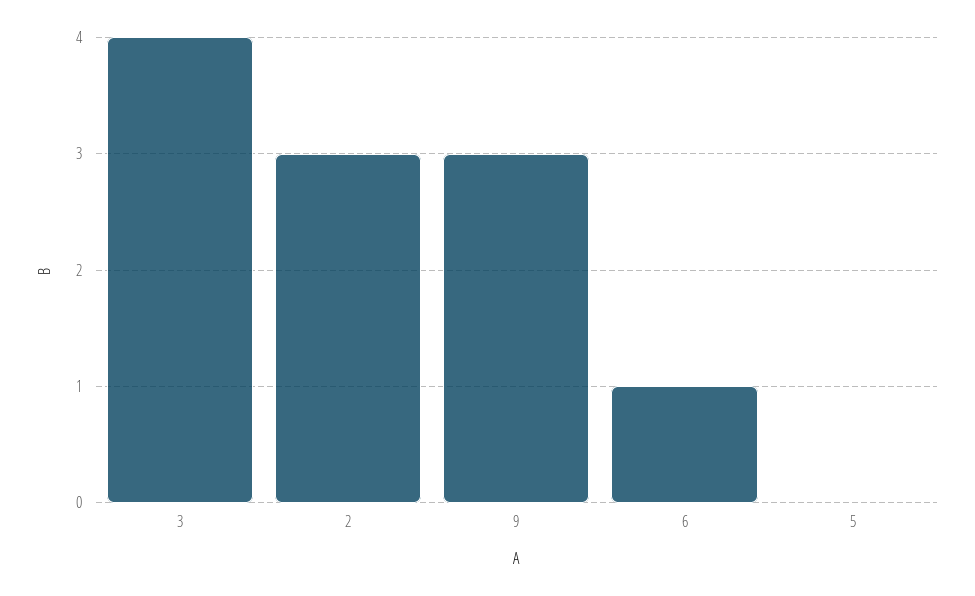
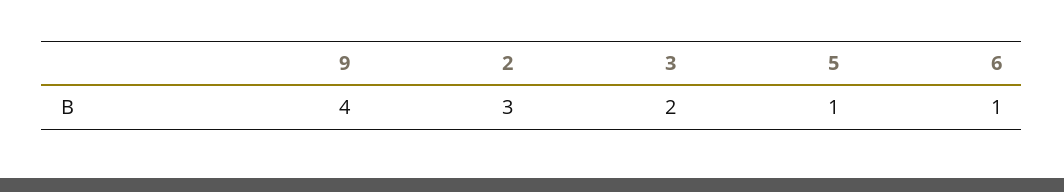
3: 4 -> 2
9: 3 -> 4
5: 0 -> 1

